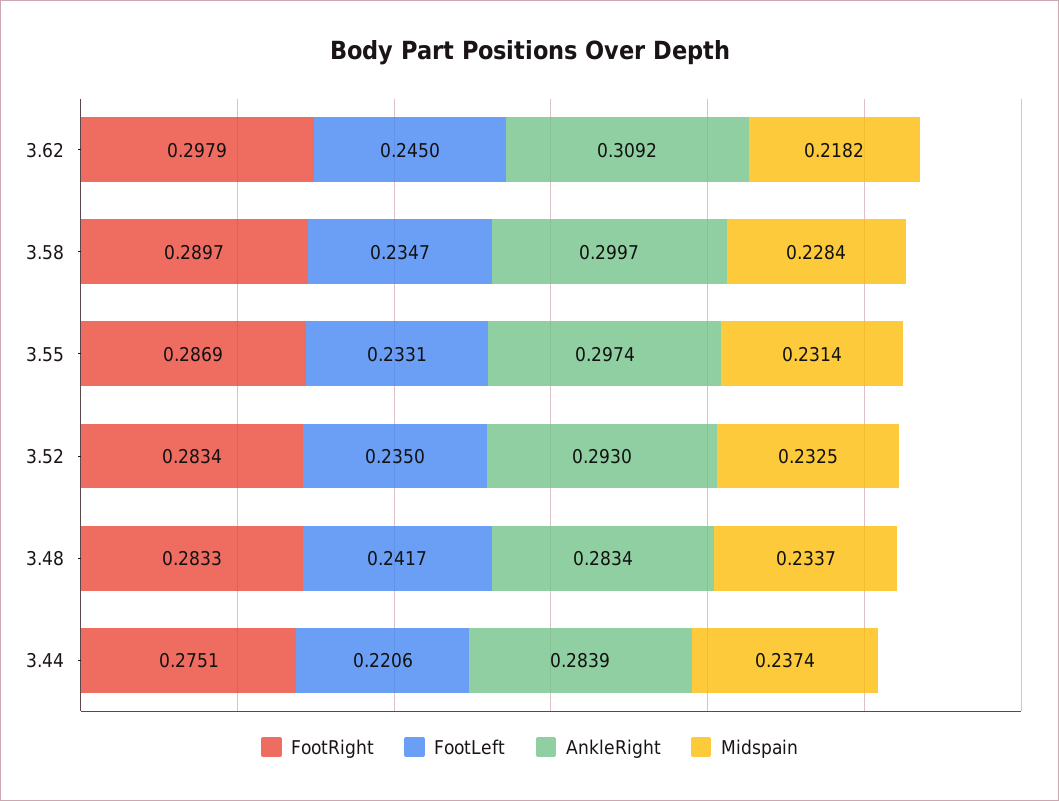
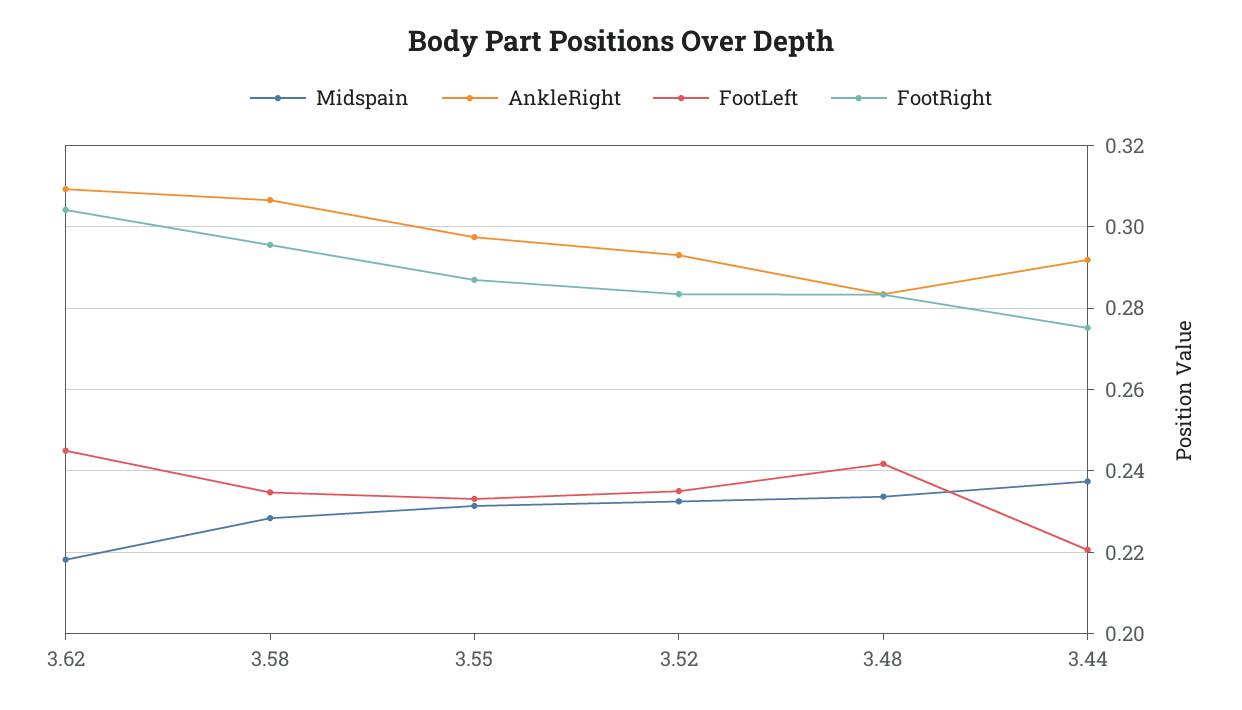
FootRight, 3.62: 0.2979 -> 0.304
FootRight, 3.58: 0.2897 -> 0.296
AnkleRight, 3.58: 0.2997 -> 0.306
AnkleRight, 3.44: 0.2839 -> 0.292

